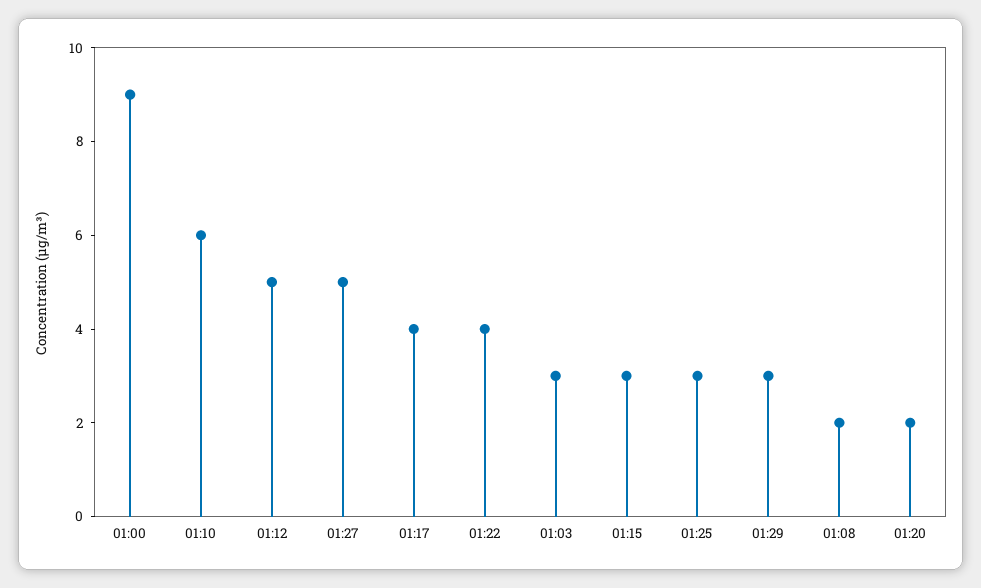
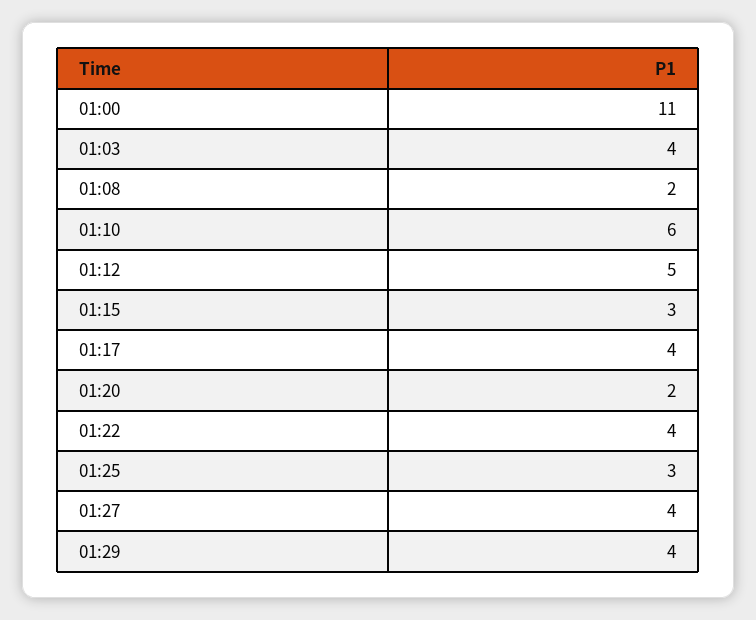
01:00: 9 -> 11
01:27: 5 -> 4
01:03: 3 -> 4
01:29: 3 -> 4

